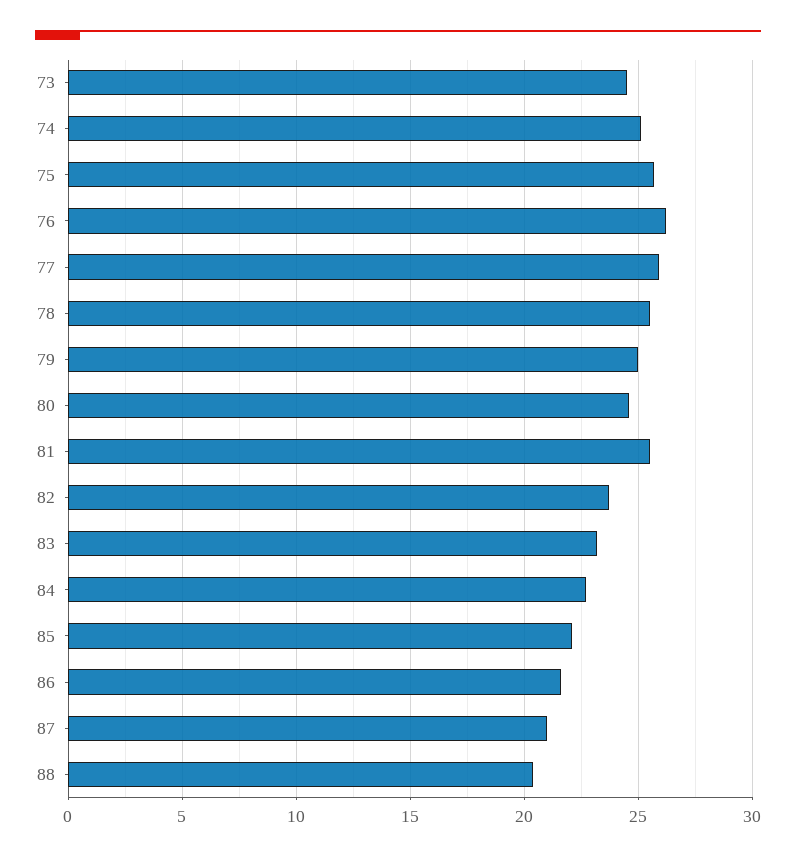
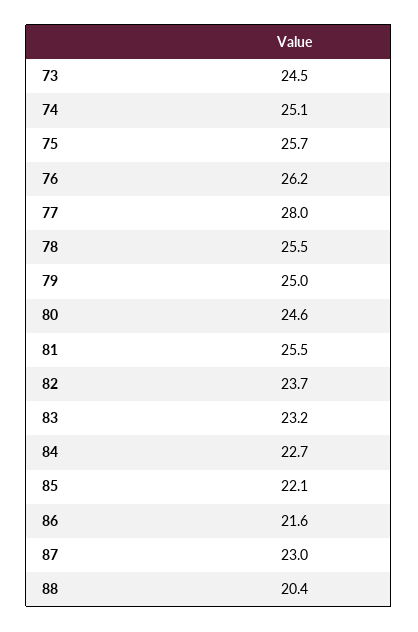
77: 26 -> 28
87: 21 -> 23

